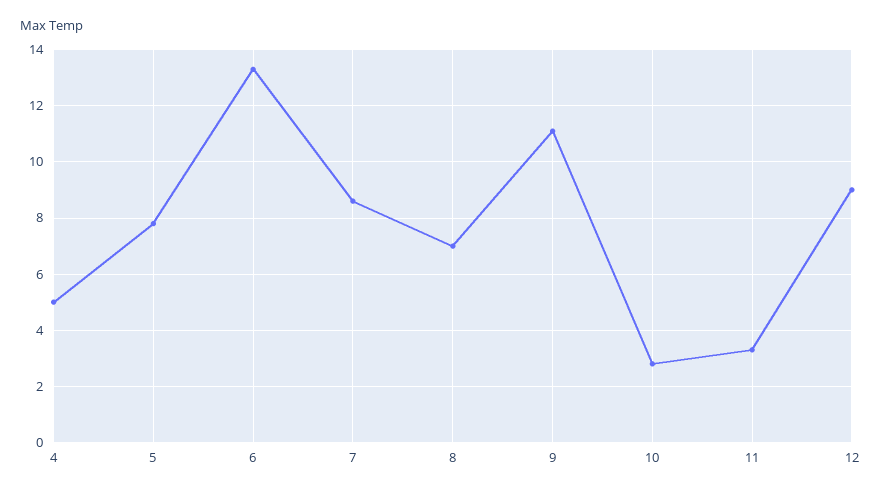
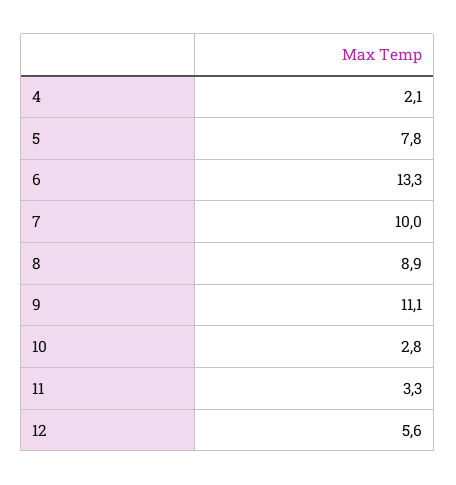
4: 5 -> 2.1
7: 8.5 -> 10
8: 7 -> 8.9
12: 9 -> 5.6

